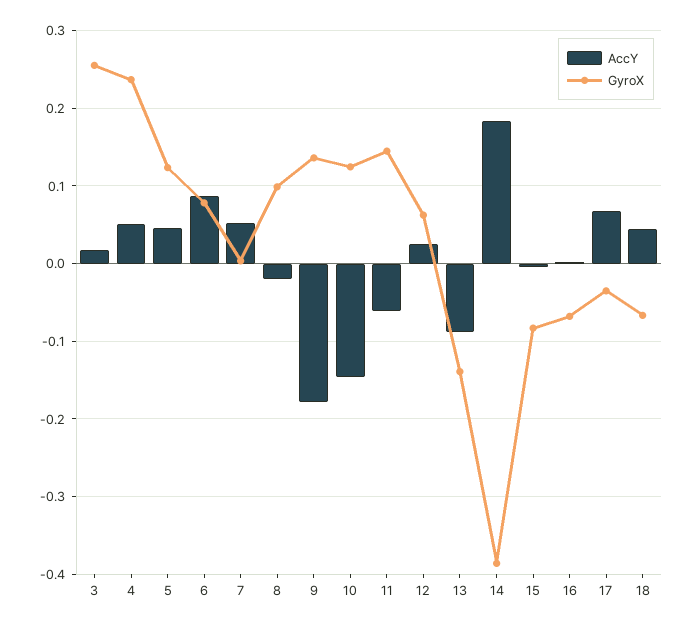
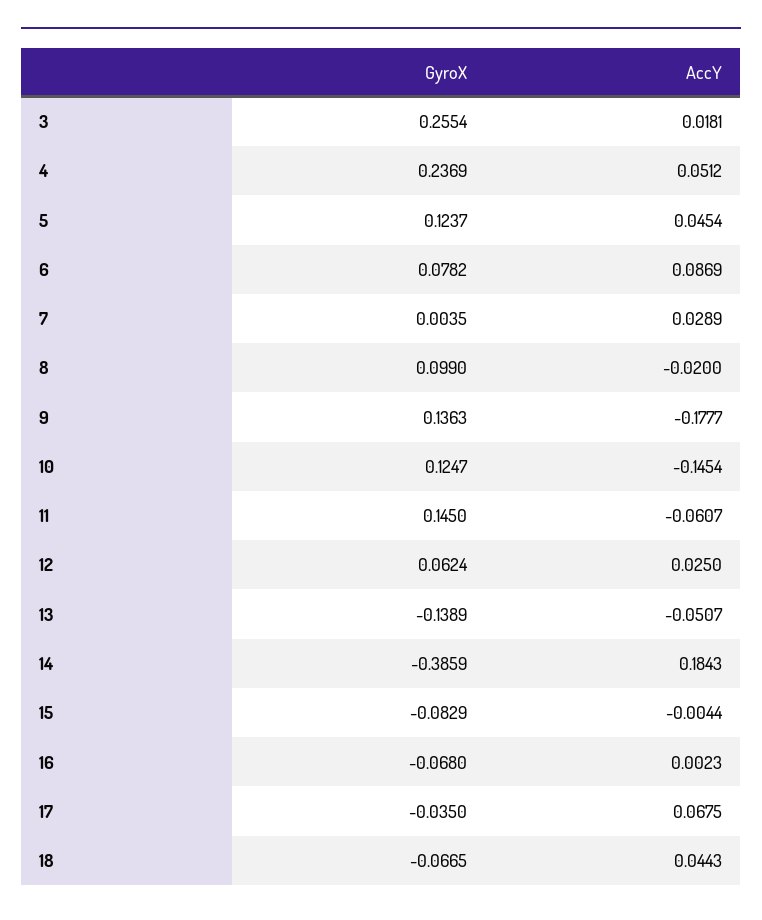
AccY, 7: 0.05 -> 0.0289
AccY, 13: -0.09 -> -0.0507

